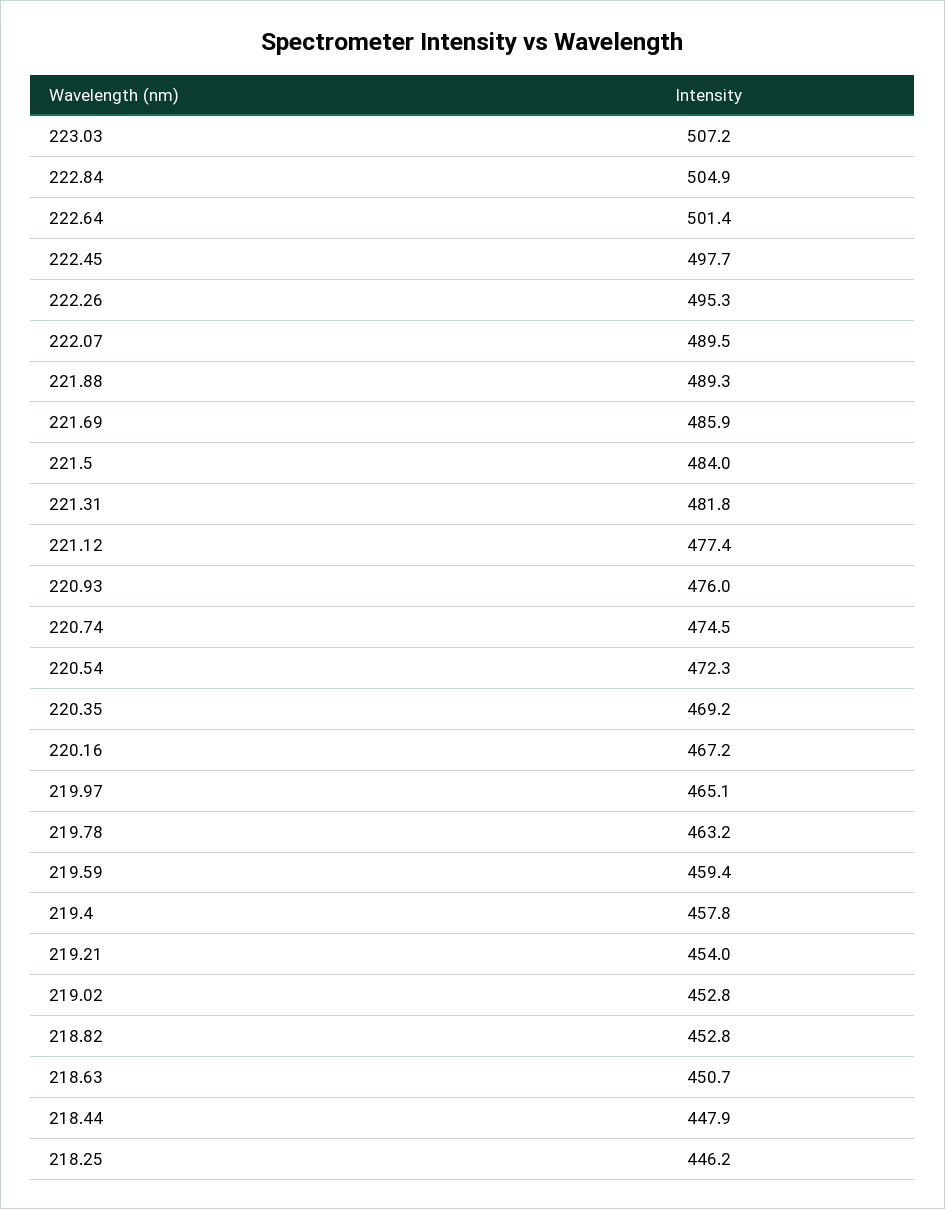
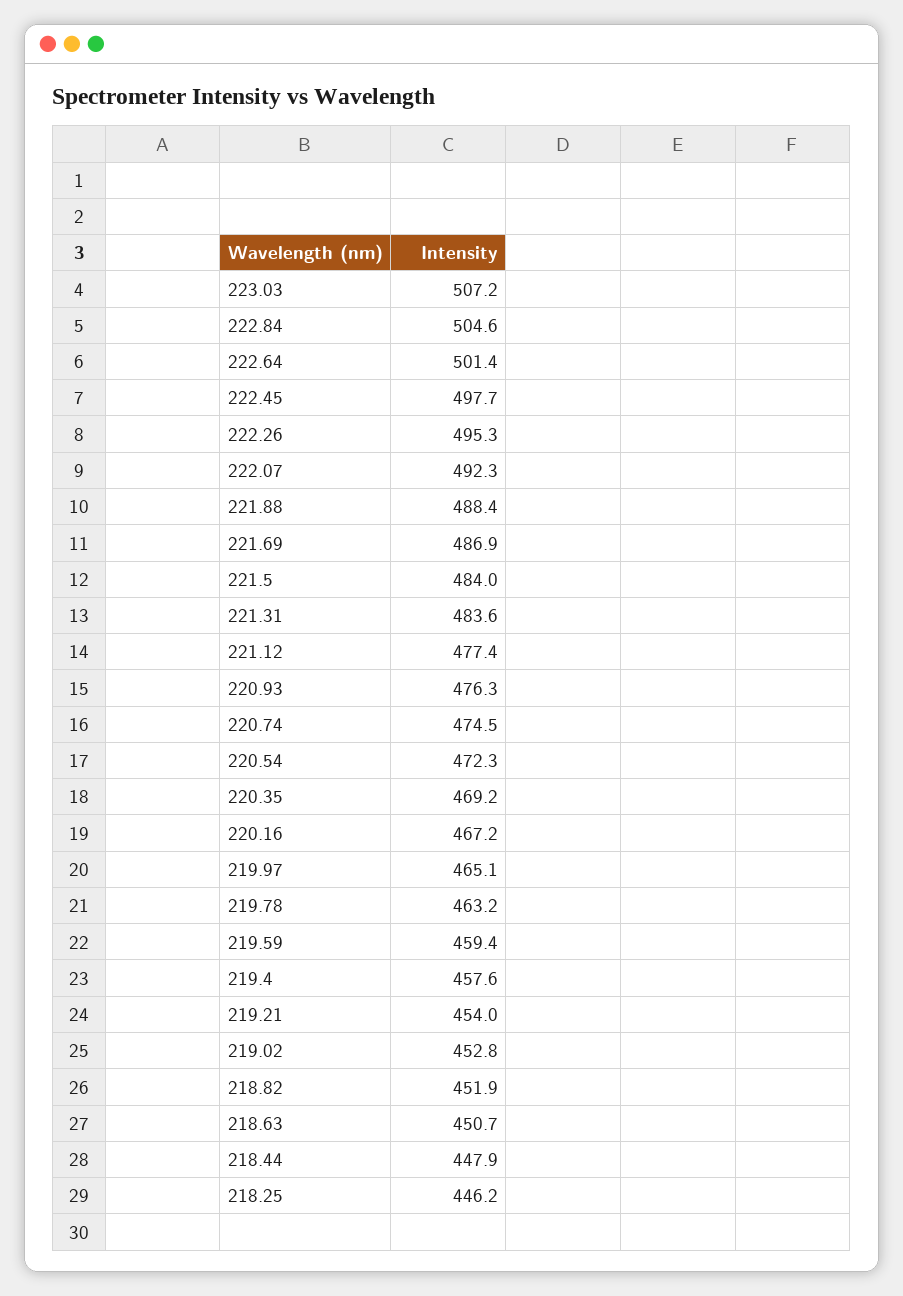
222.84: 504.9 -> 504.6
222.07: 489.5 -> 492.3
221.88: 489.3 -> 488.4
221.69: 485.9 -> 486.9
221.31: 481.8 -> 483.6
220.93: 476 -> 476.3
219.4: 457.8 -> 457.6
218.82: 452.8 -> 451.9

